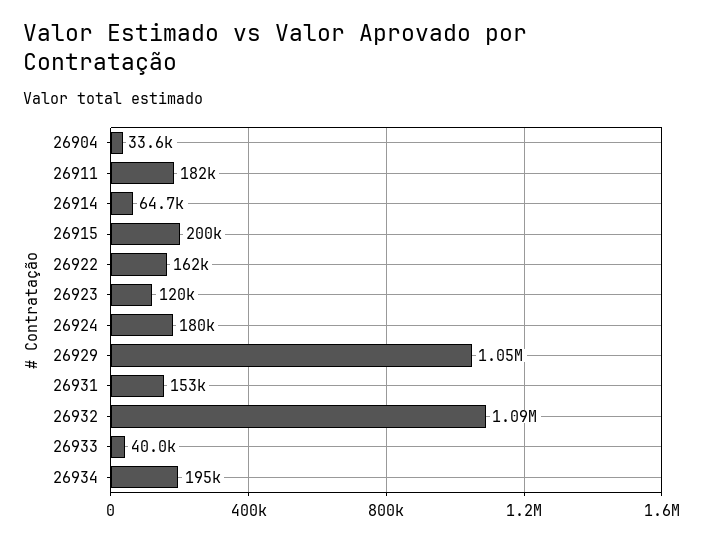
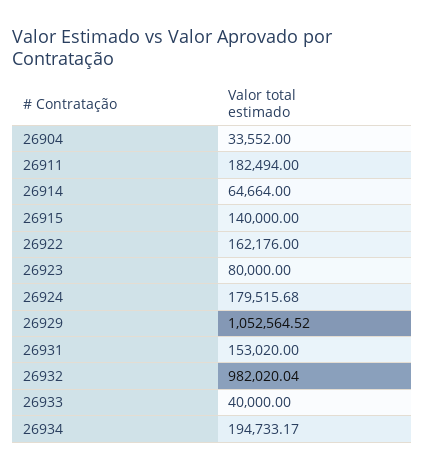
26915: 200000 -> 140000
26923: 120000 -> 80000
26932: 1090000 -> 982020.04

